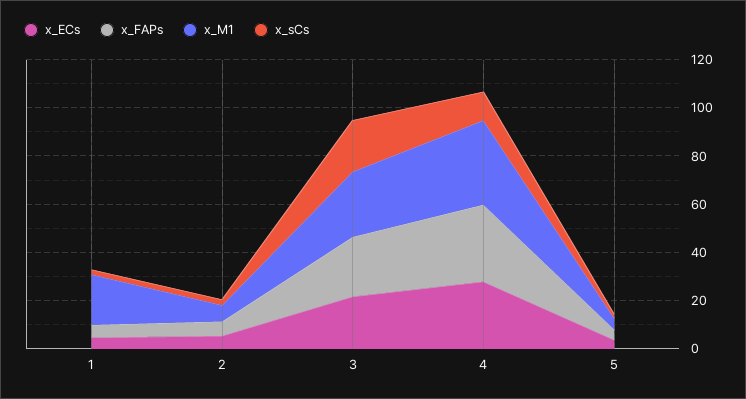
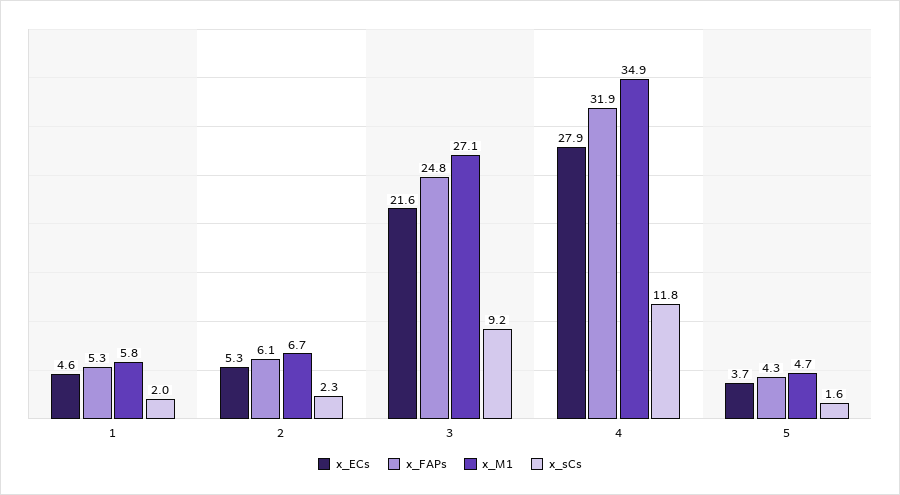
x_M1, 1: 20 -> 5.8
x_sCs, 3: 20 -> 9.2

